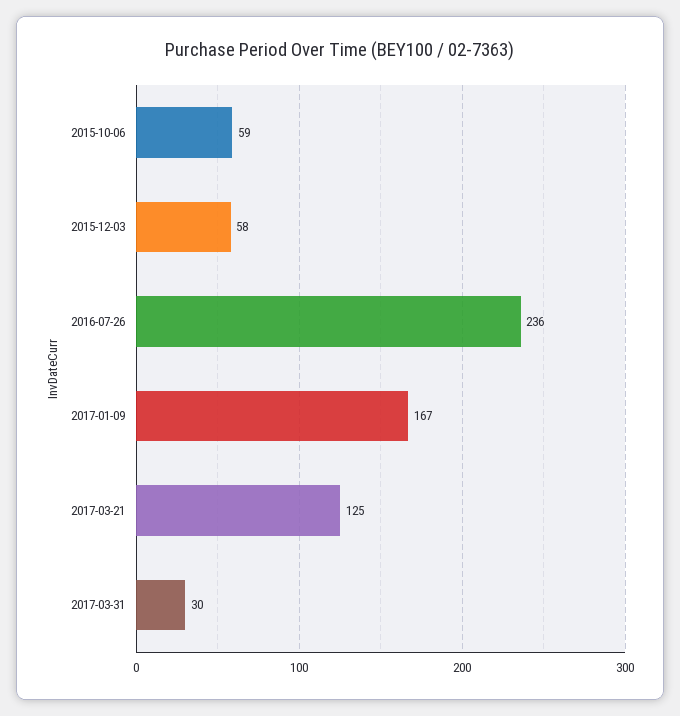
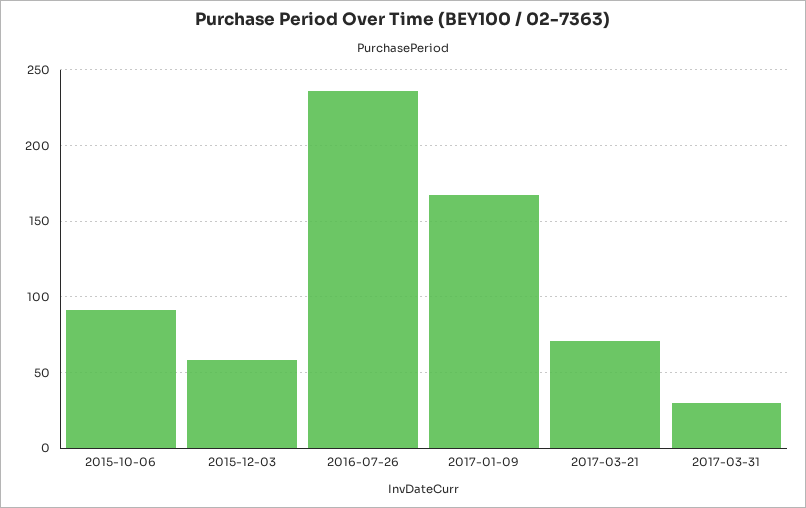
2015-10-06: 59 -> 90
2017-03-21: 125 -> 70

